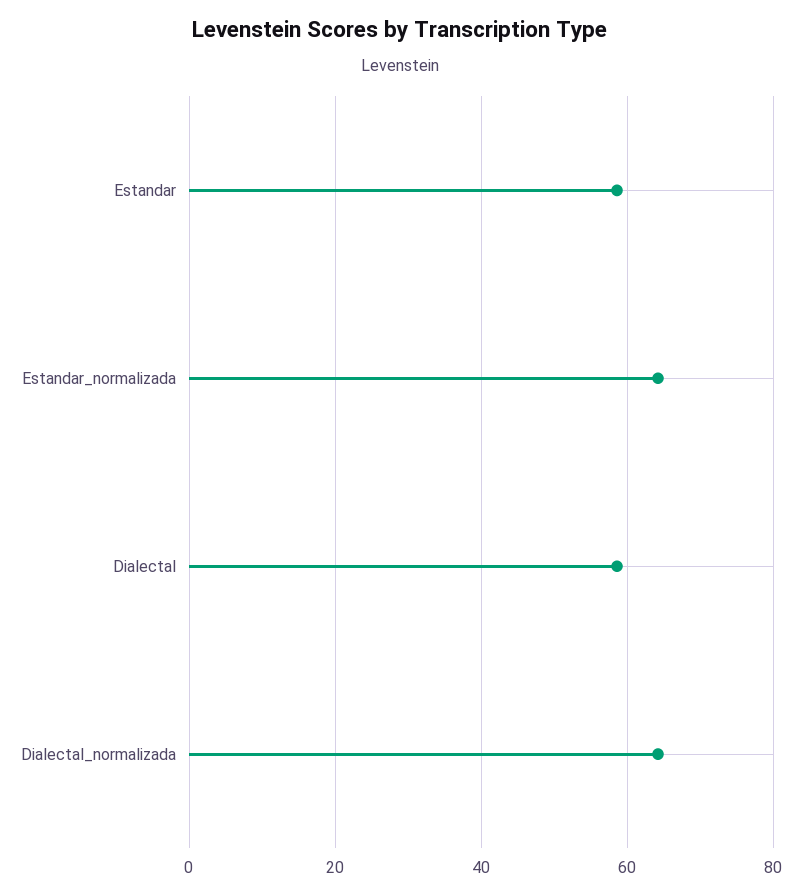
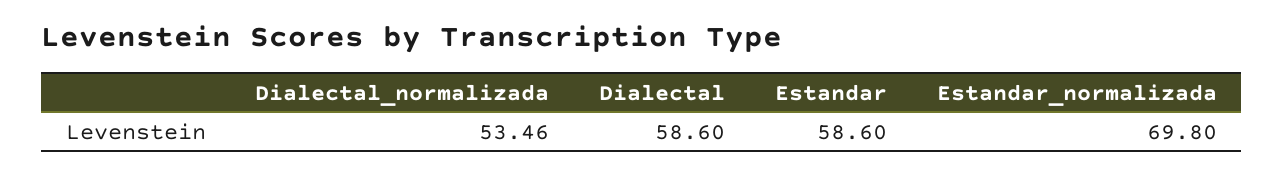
Estandar_normalizada: 64 -> 69.8
Dialectal_normalizada: 64 -> 53.46

